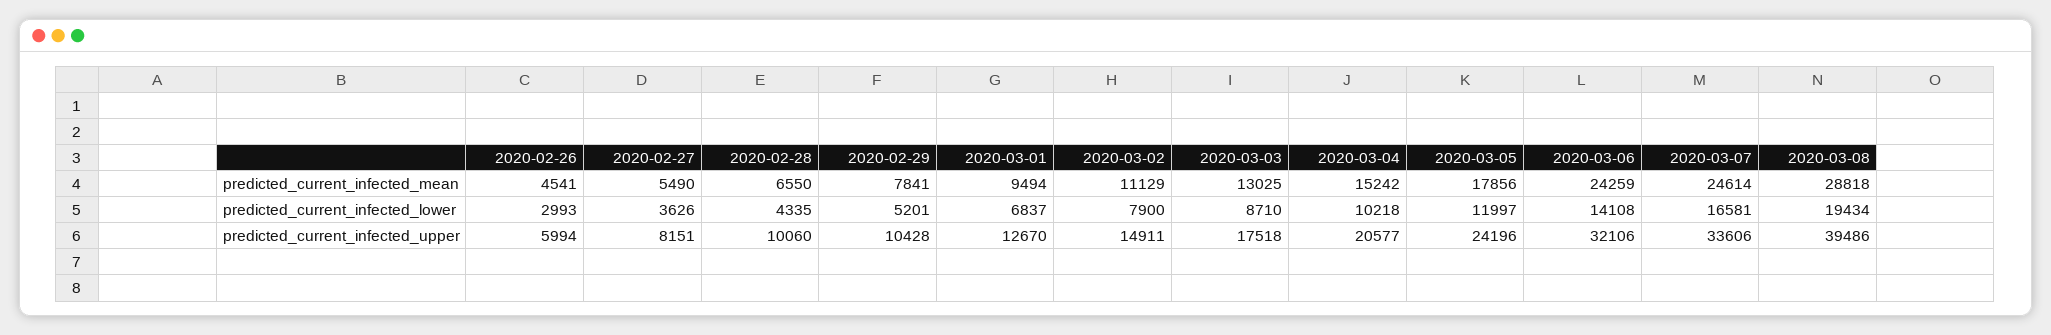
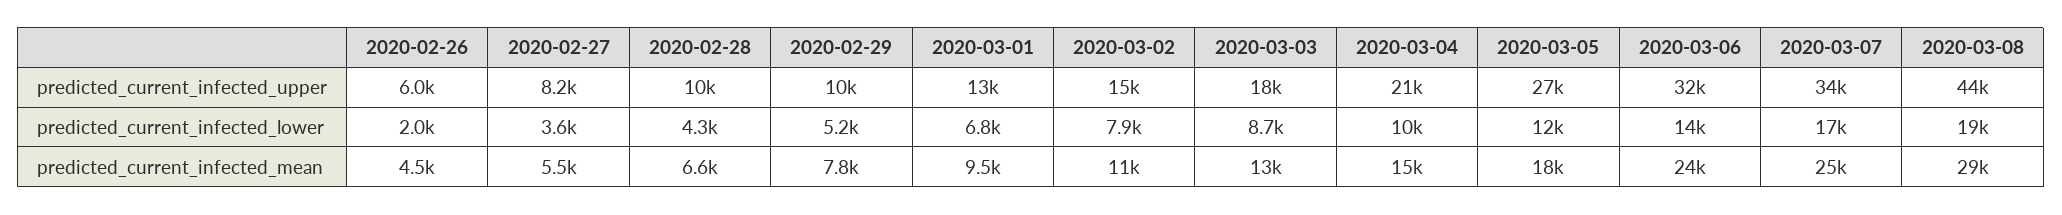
2020-02-26, predicted_current_infected_lower: 2993 -> 2000
2020-03-05, predicted_current_infected_upper: 24196 -> 27000
2020-03-08, predicted_current_infected_upper: 39486 -> 44000

